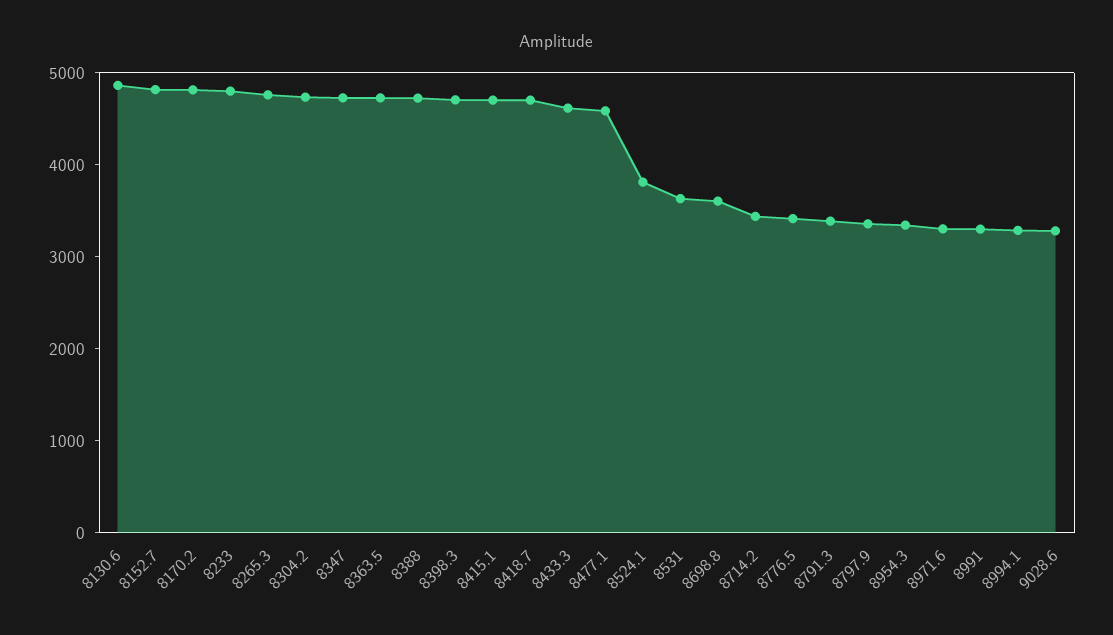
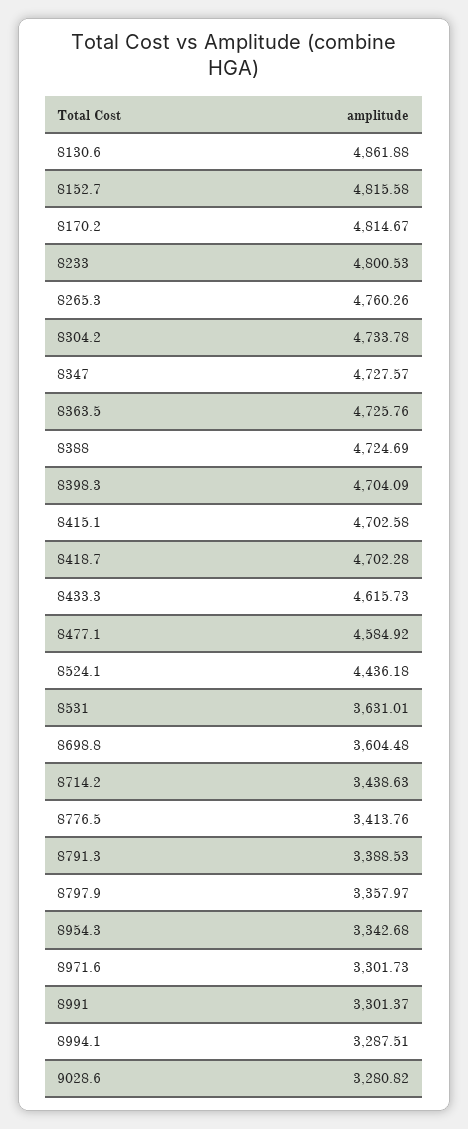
8524.1: 3800 -> 4436.18

